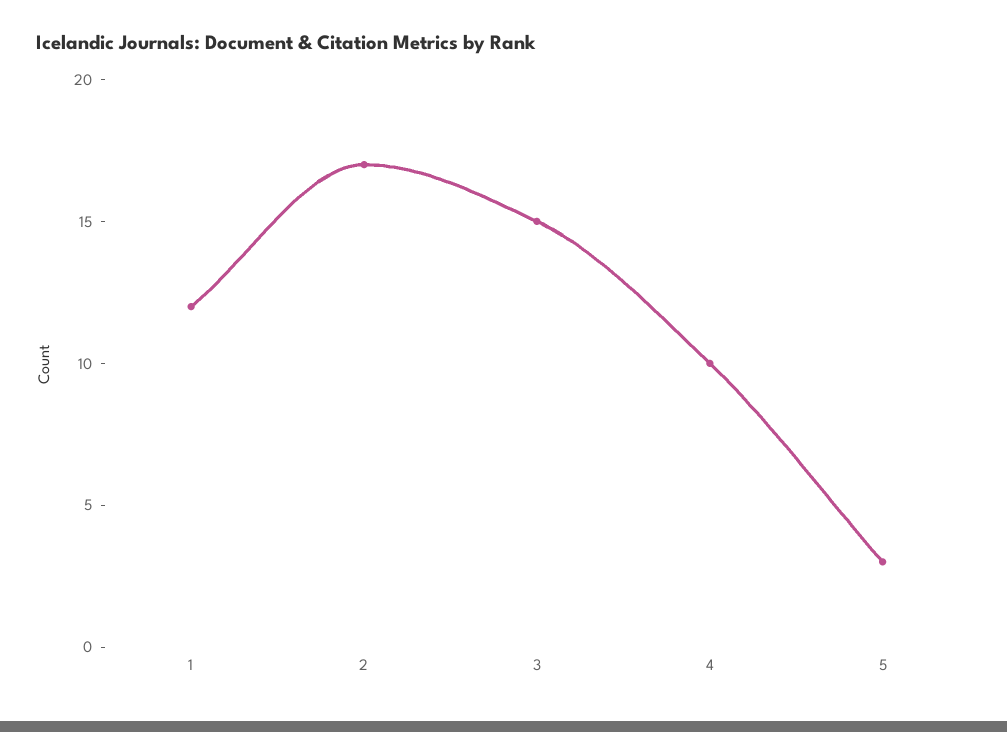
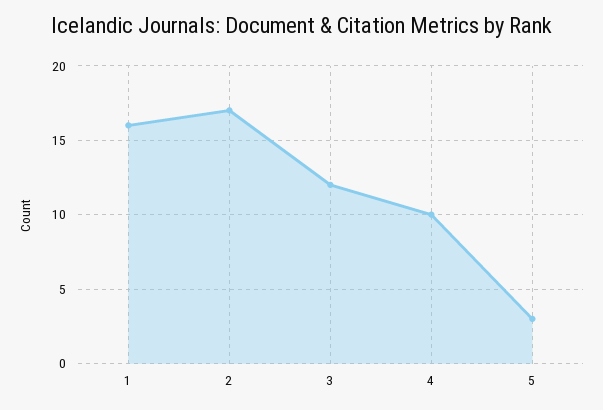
1: 12 -> 16
3: 15 -> 12

